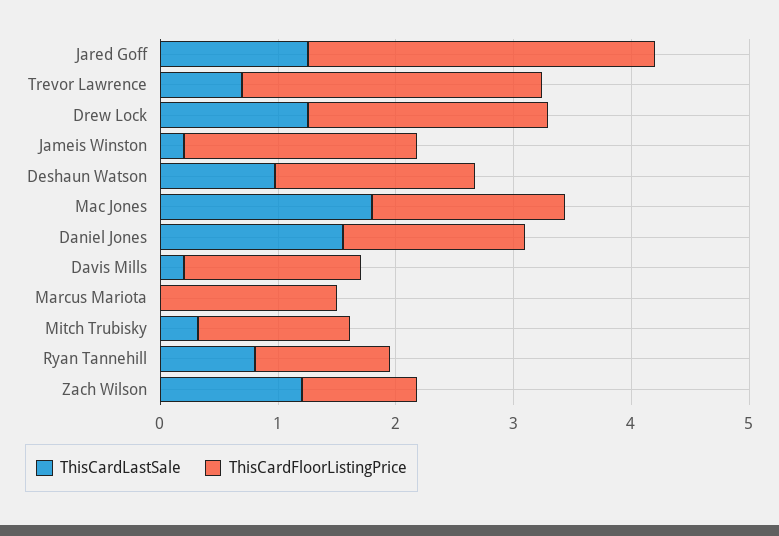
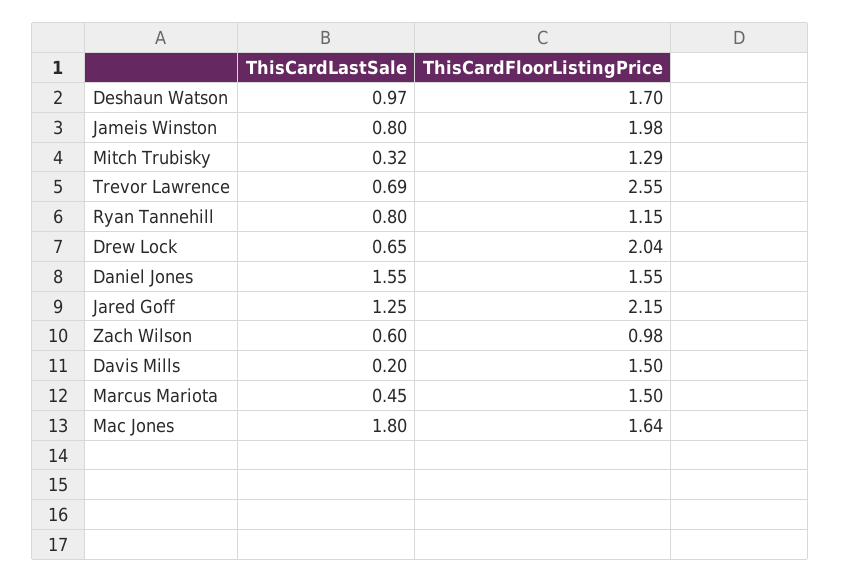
ThisCardFloorListingPrice, Jared Goff: 3 -> 2.15
ThisCardLastSale, Drew Lock: 1.2 -> 0.65
ThisCardLastSale, Jameis Winston: 0.2 -> 0.8
ThisCardLastSale, Marcus Mariota: 0 -> 0.45
ThisCardLastSale, Zach Wilson: 1.2 -> 0.6

